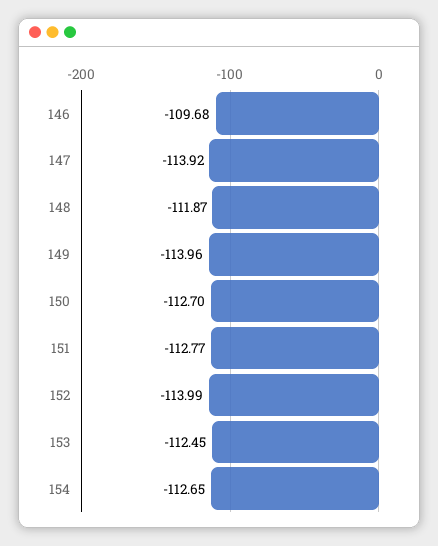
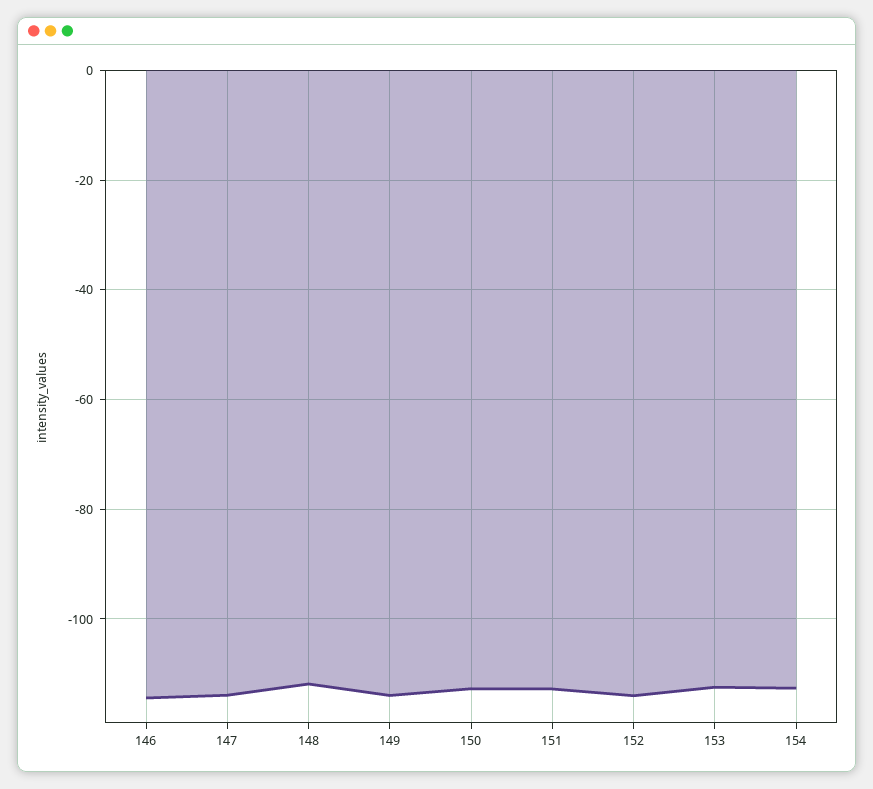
146: -109.68 -> -114

